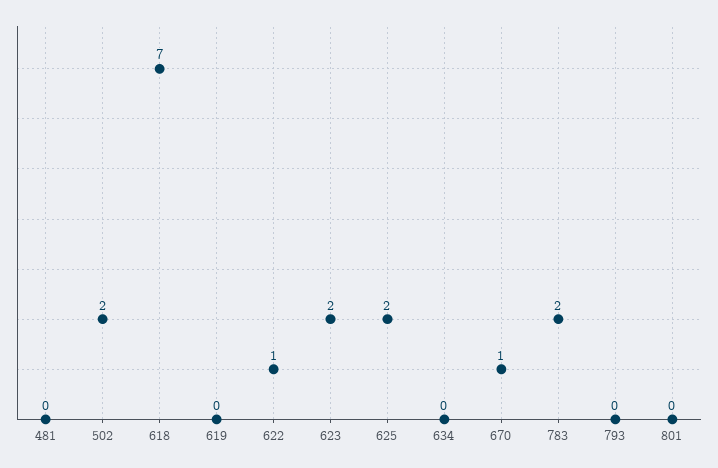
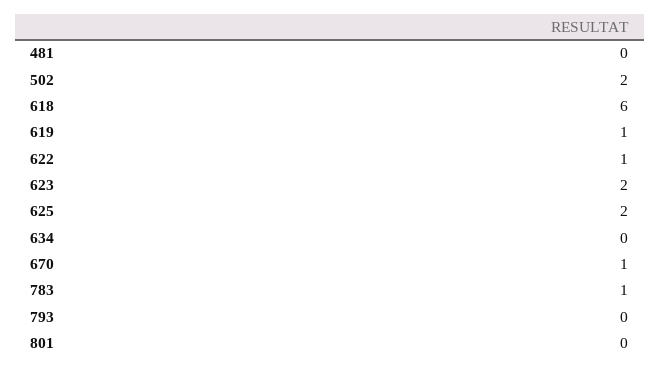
618: 7 -> 6
619: 0 -> 1
783: 2 -> 1

